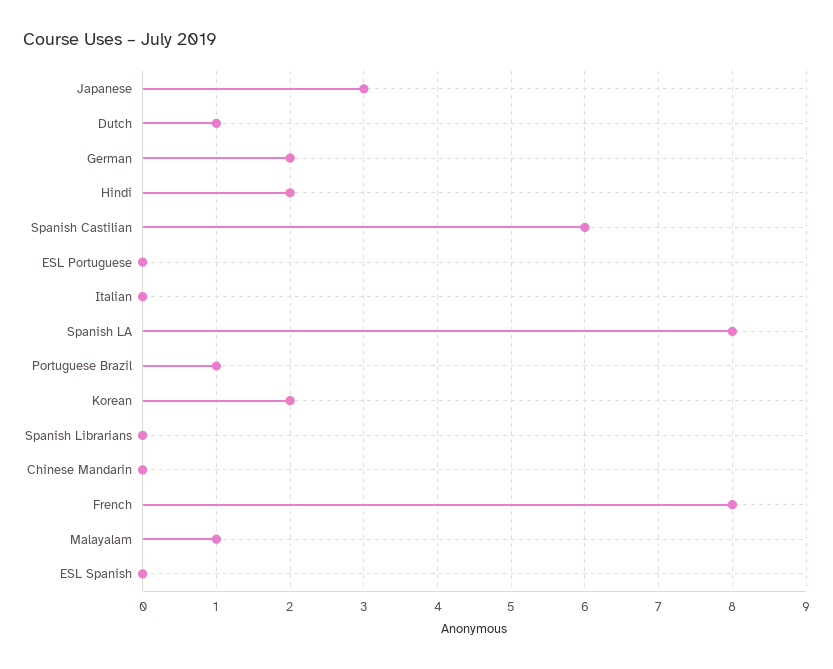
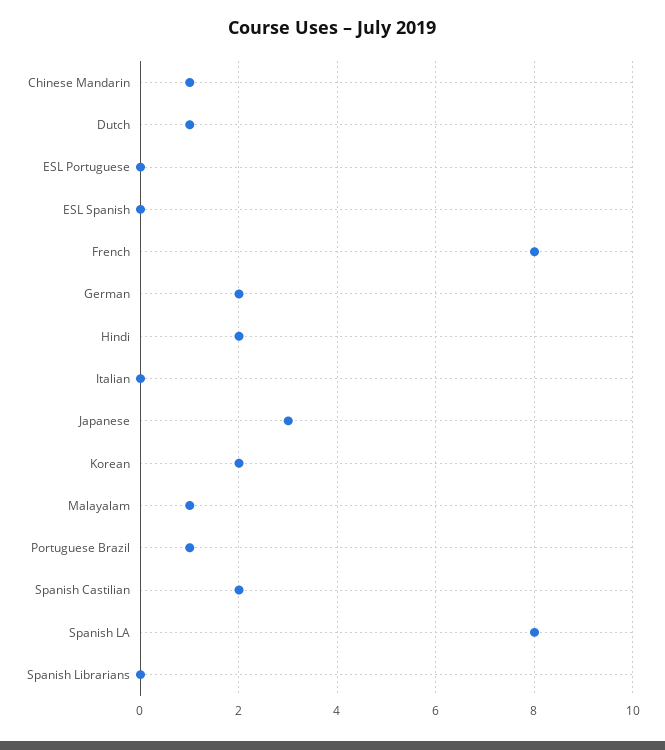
Spanish Castilian: 6 -> 2
Chinese Mandarin: 0 -> 1

